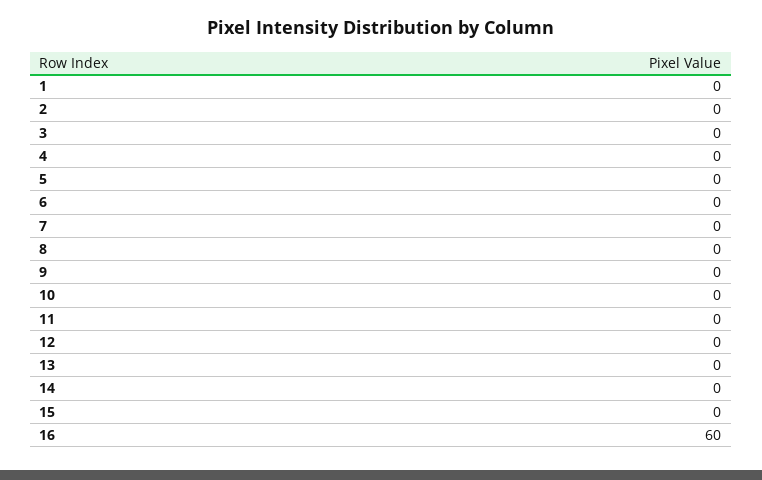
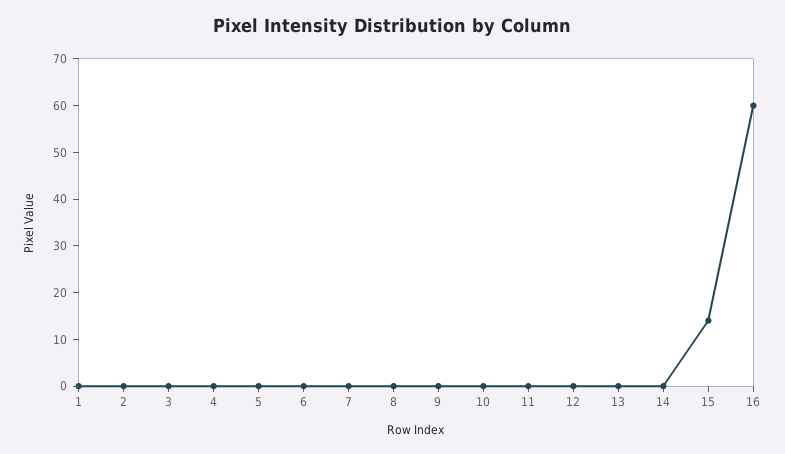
15: 0 -> 15

